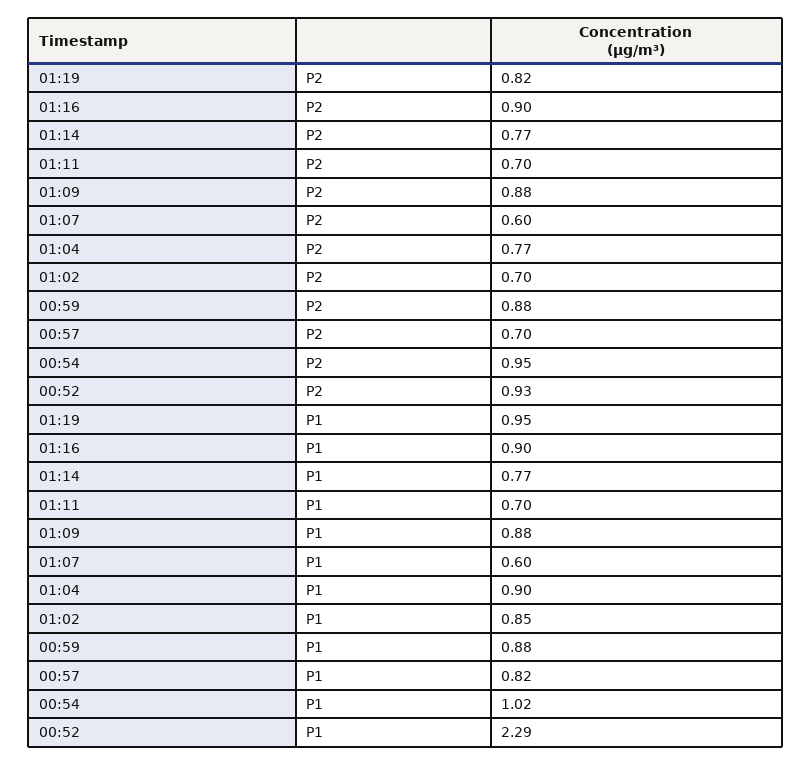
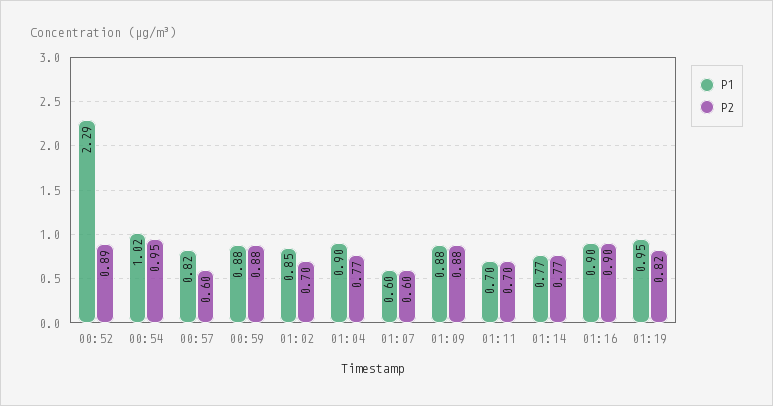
P2, 00:57: 0.7 -> 0.6
P2, 00:52: 0.93 -> 0.89

